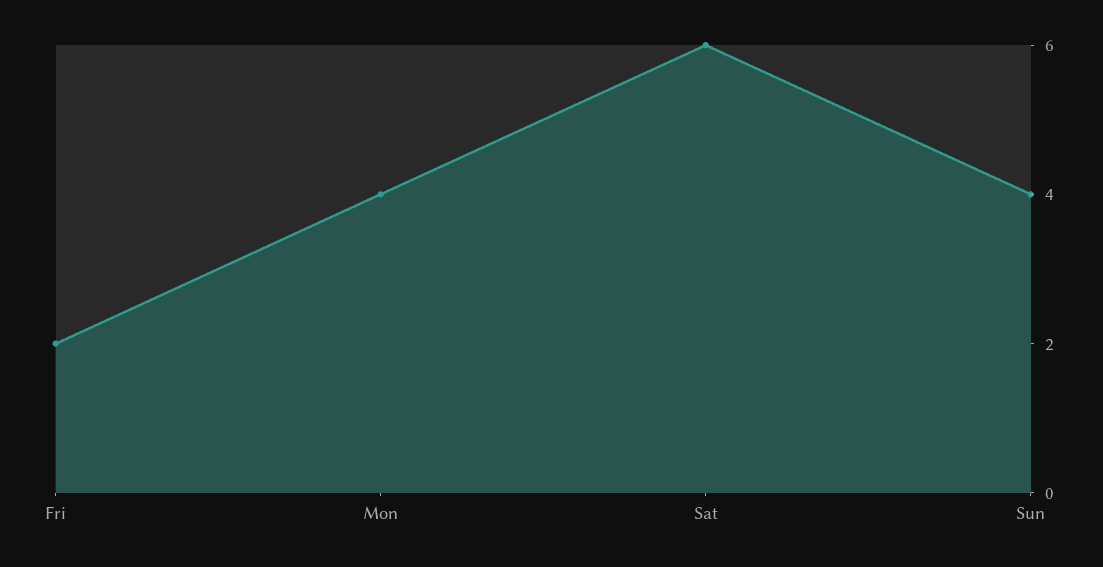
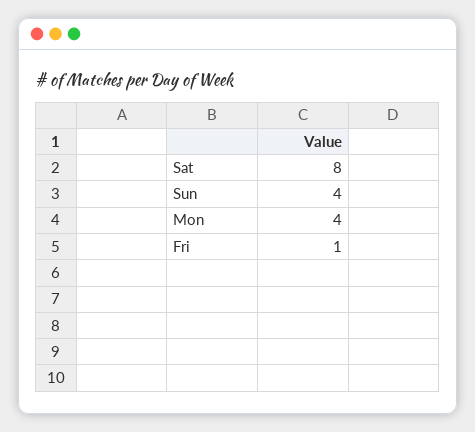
Fri: 2 -> 1
Sat: 6 -> 8

